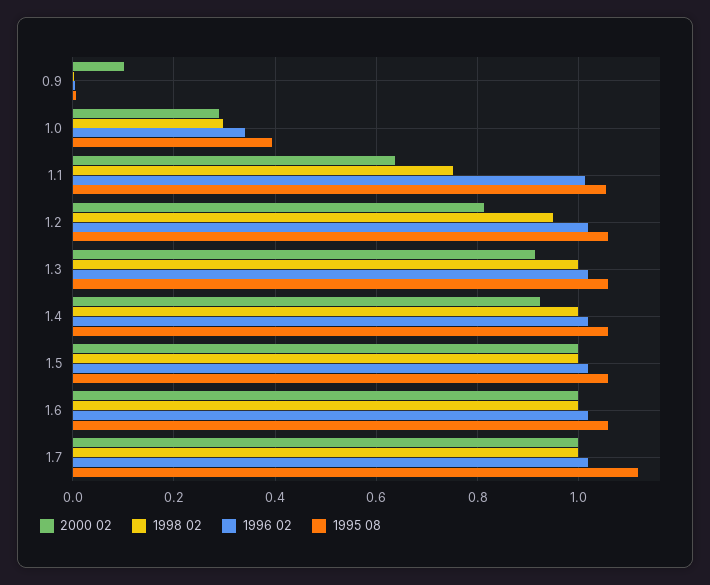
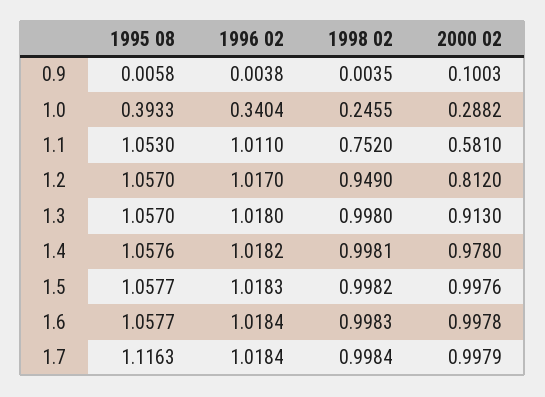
1998 02, 1.0: 0.3 -> 0.2455
2000 02, 1.1: 0.64 -> 0.581
2000 02, 1.4: 0.92 -> 0.978

